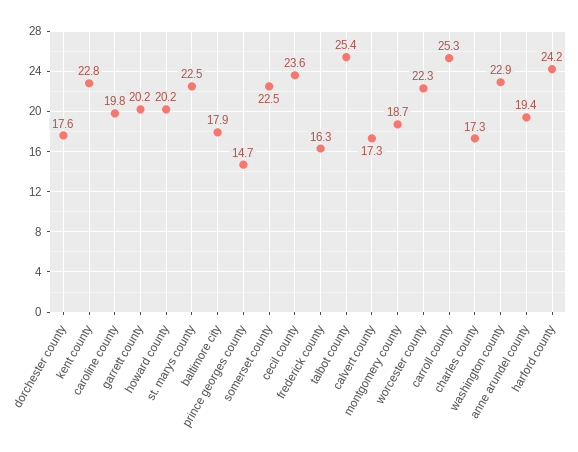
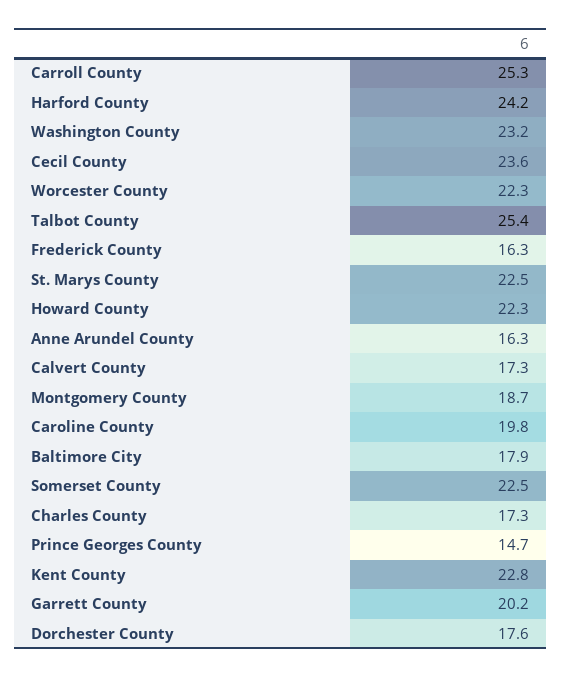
howard county: 20.2 -> 22.3
washington county: 22.9 -> 23.2
anne arundel county: 19.4 -> 16.3

